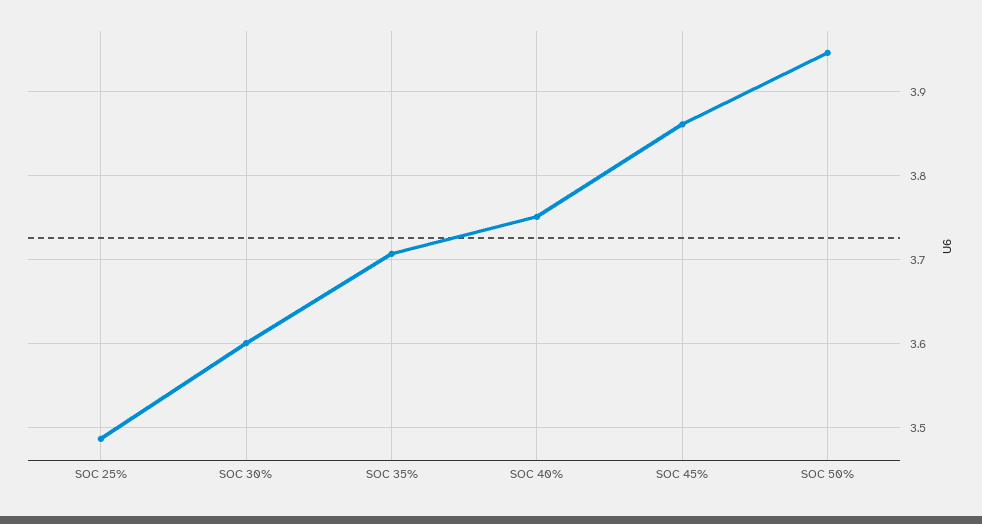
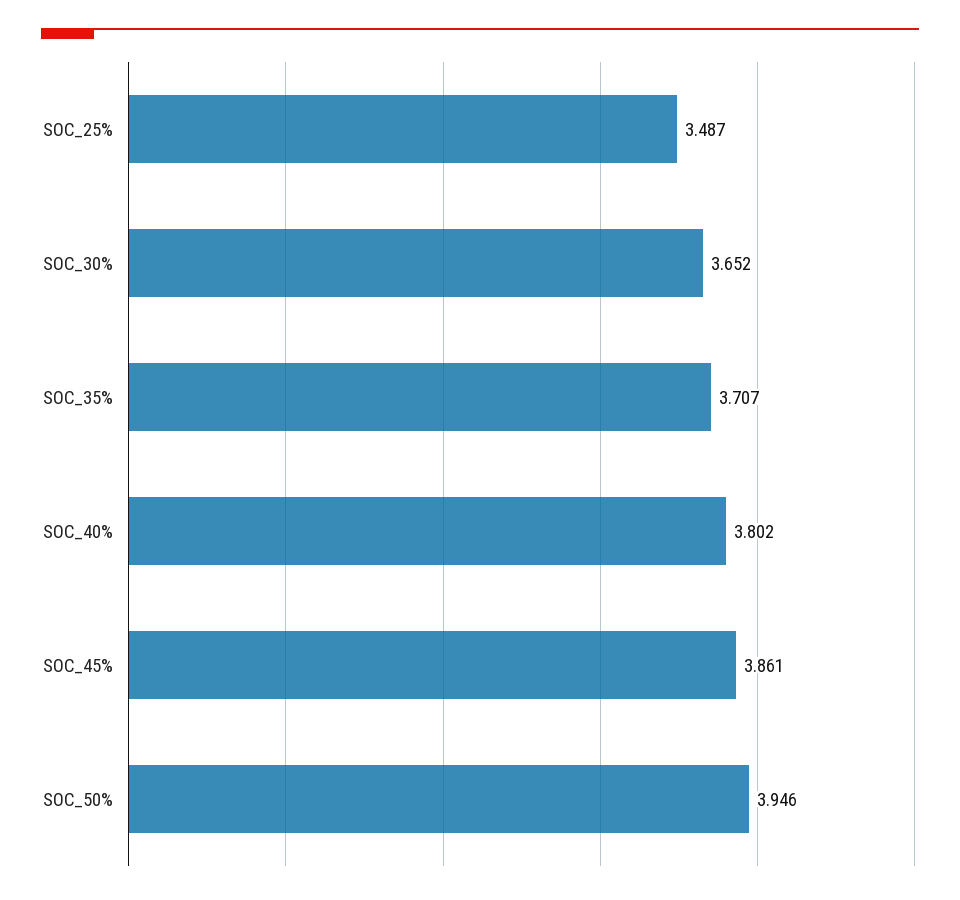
SOC 30%: 3.6 -> 3.652
SOC 40%: 3.75 -> 3.802

